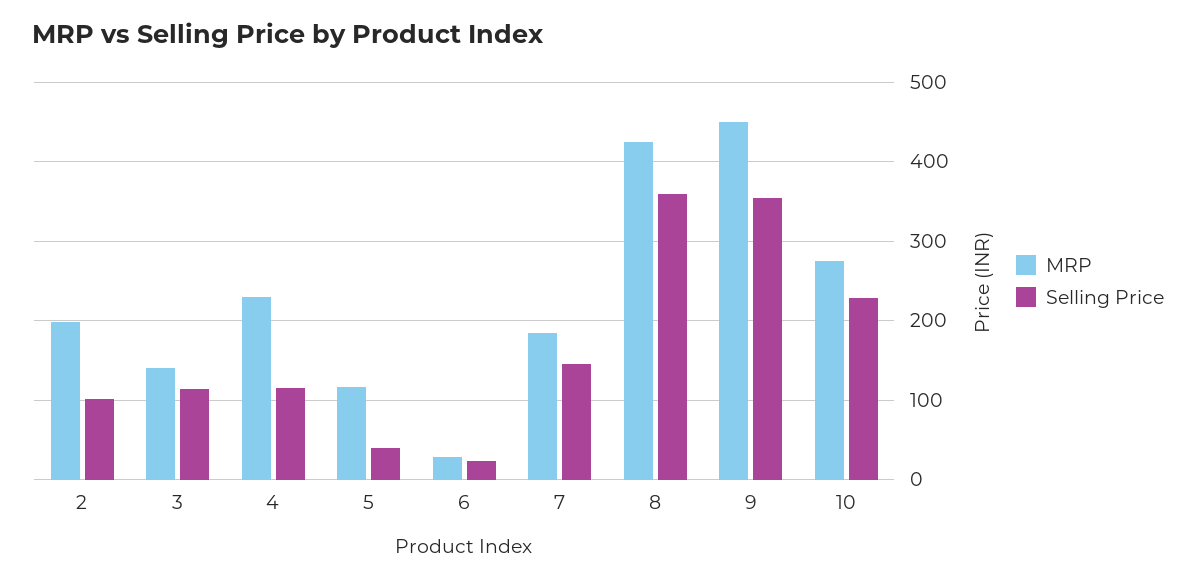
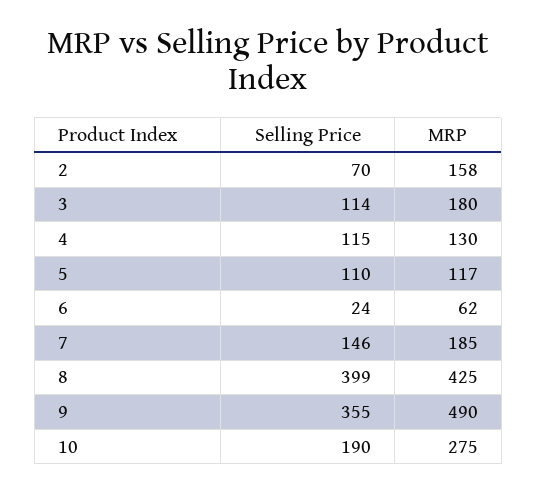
MRP, 2: 200 -> 158
Selling Price, 2: 100 -> 70
MRP, 3: 140 -> 180
MRP, 4: 230 -> 130
Selling Price, 5: 40 -> 110
MRP, 6: 30 -> 62
Selling Price, 8: 360 -> 399
MRP, 9: 450 -> 490
Selling Price, 10: 230 -> 190

